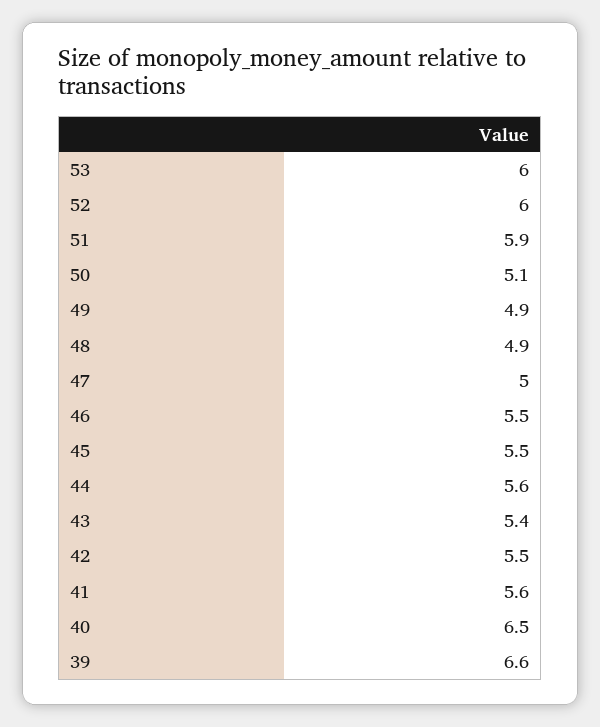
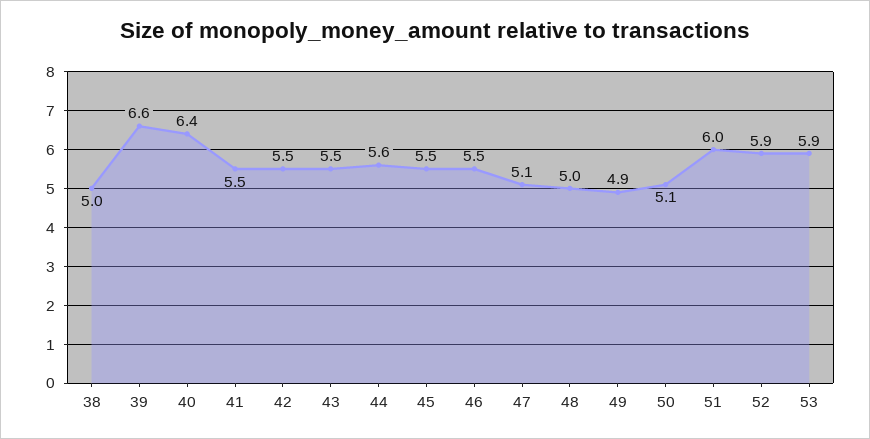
53: 6 -> 5.9
52: 6 -> 5.9
51: 5.9 -> 6
48: 4.9 -> 5
47: 5 -> 5.1
43: 5.4 -> 5.5
41: 5.6 -> 5.5
40: 6.5 -> 6.4
38: none -> 5

